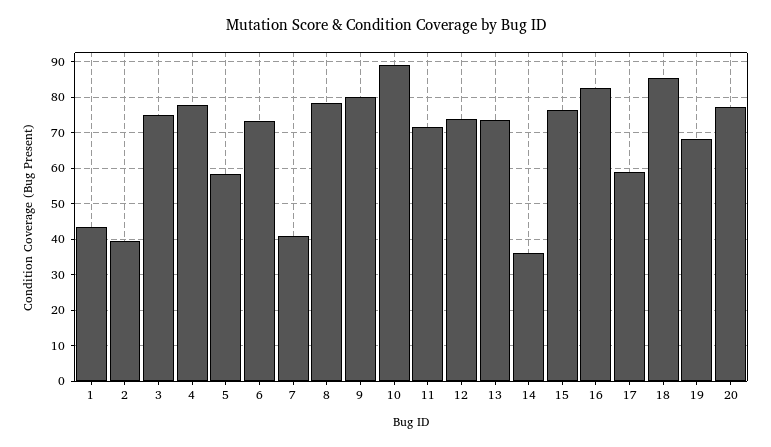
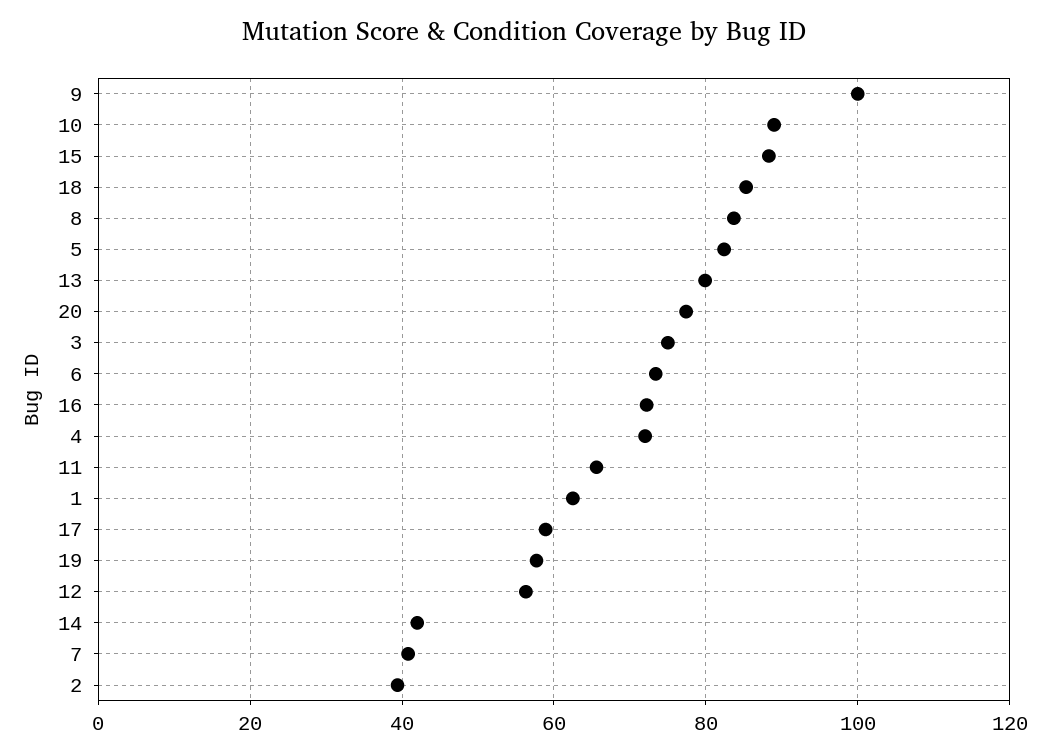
1: 44 -> 62
4: 78 -> 72
5: 58 -> 82
8: 78 -> 84
9: 80 -> 100
11: 72 -> 66
12: 74 -> 56
13: 74 -> 80
14: 36 -> 42
15: 76 -> 88
16: 82 -> 72
19: 68 -> 58

